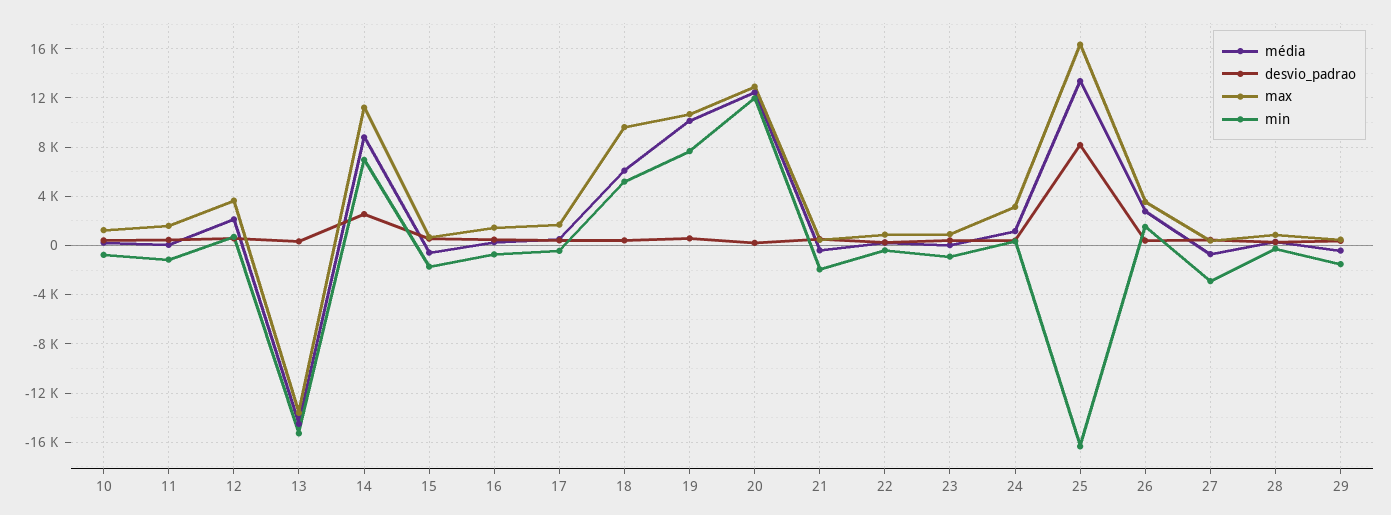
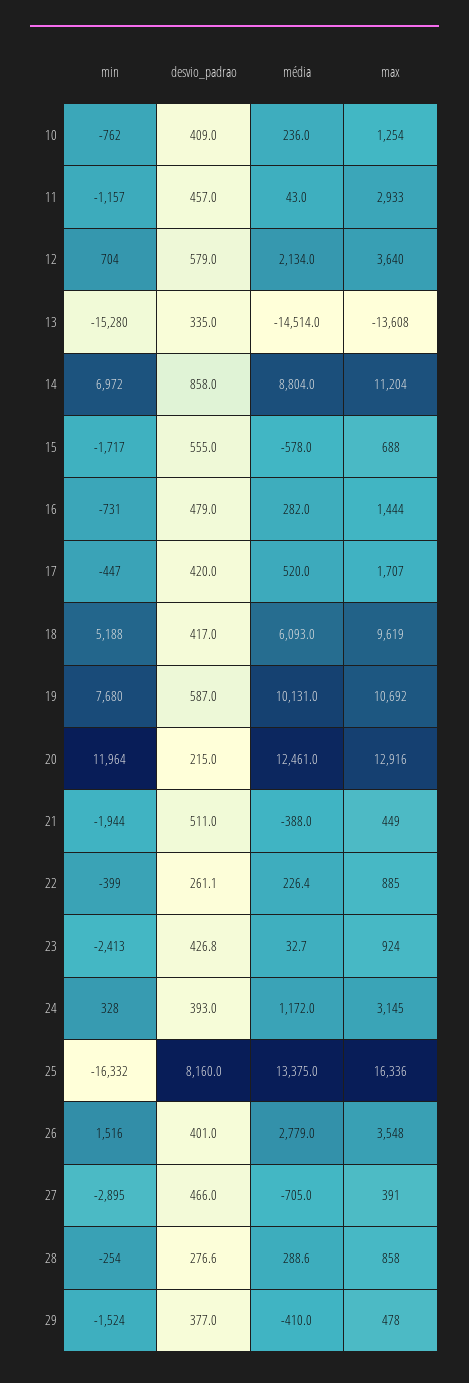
max, 11: 1500 -> 2933
desvio_padrao, 14: 2500 -> 858
min, 23: -1000 -> -2413

